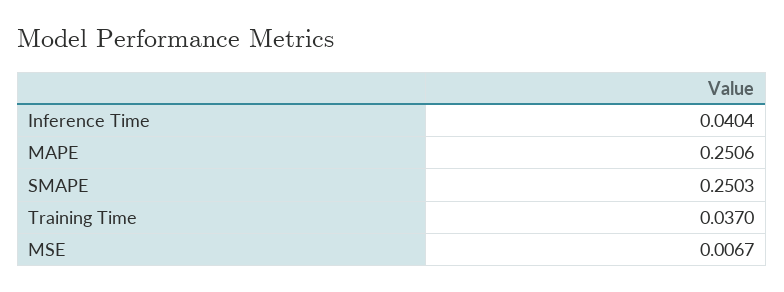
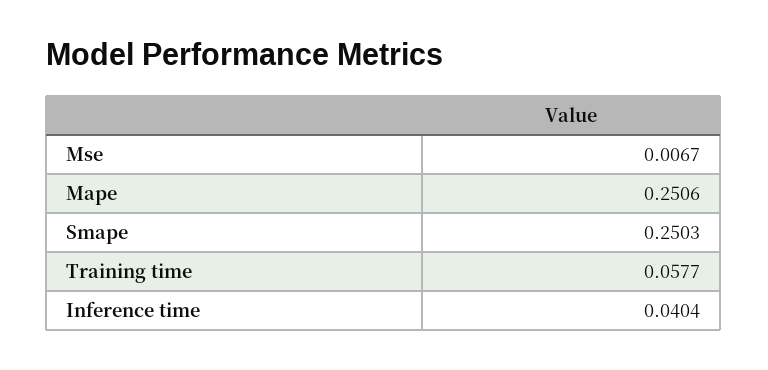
Training Time: 0.037 -> 0.0577

